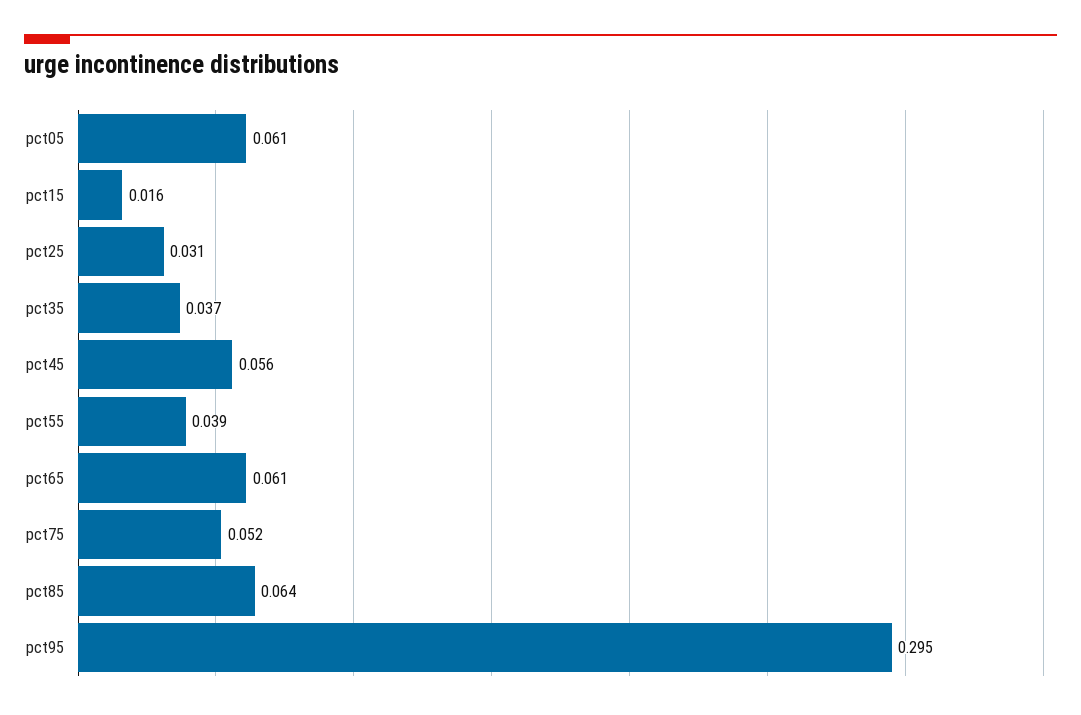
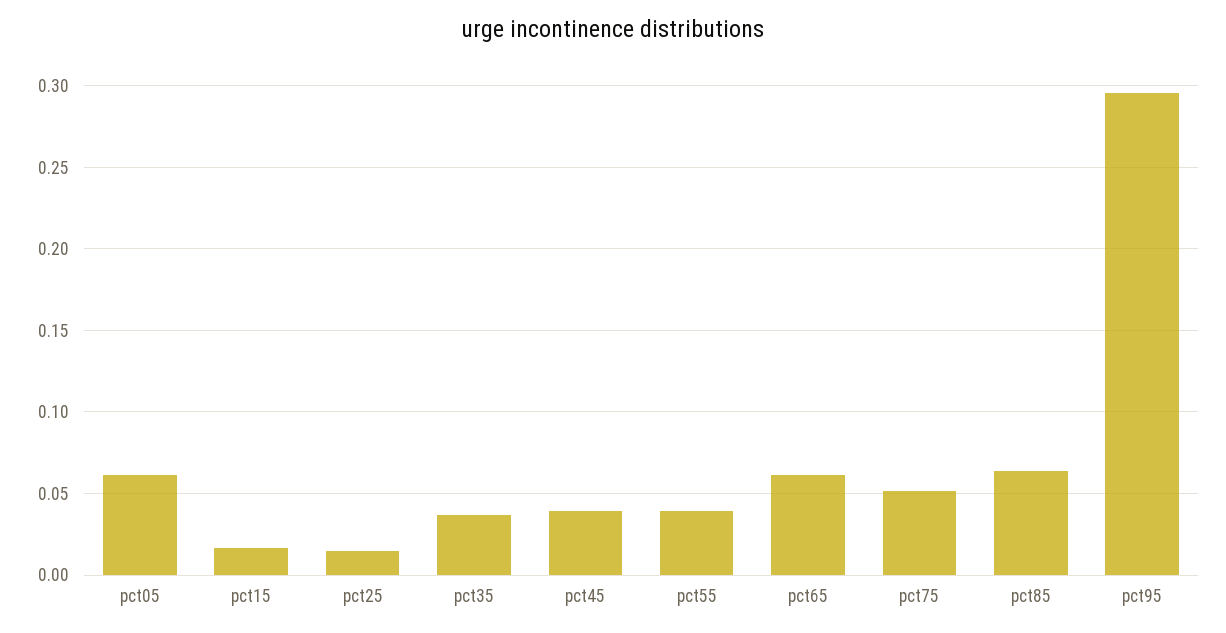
pct25: 0.031 -> 0.015
pct45: 0.056 -> 0.04

